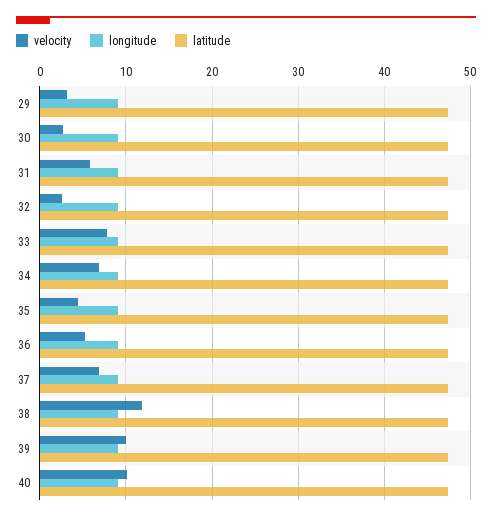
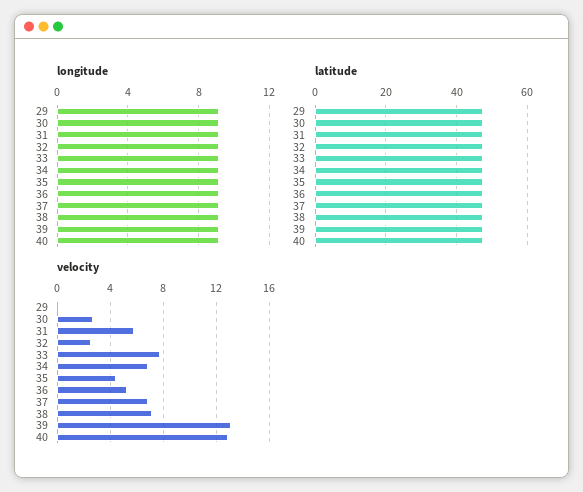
velocity, 29: 3 -> 0
velocity, 38: 12 -> 7
velocity, 39: 10 -> 13
velocity, 40: 10 -> 13

